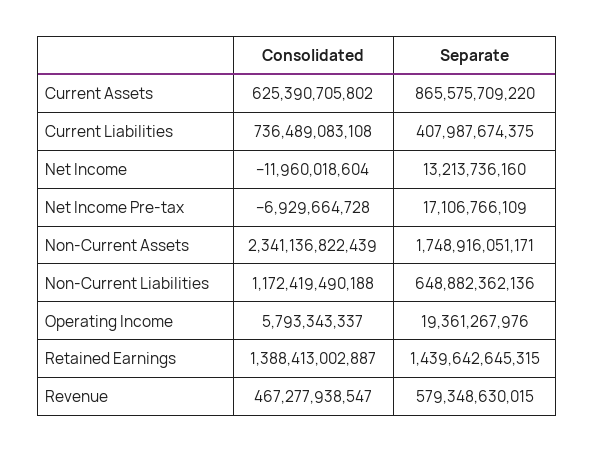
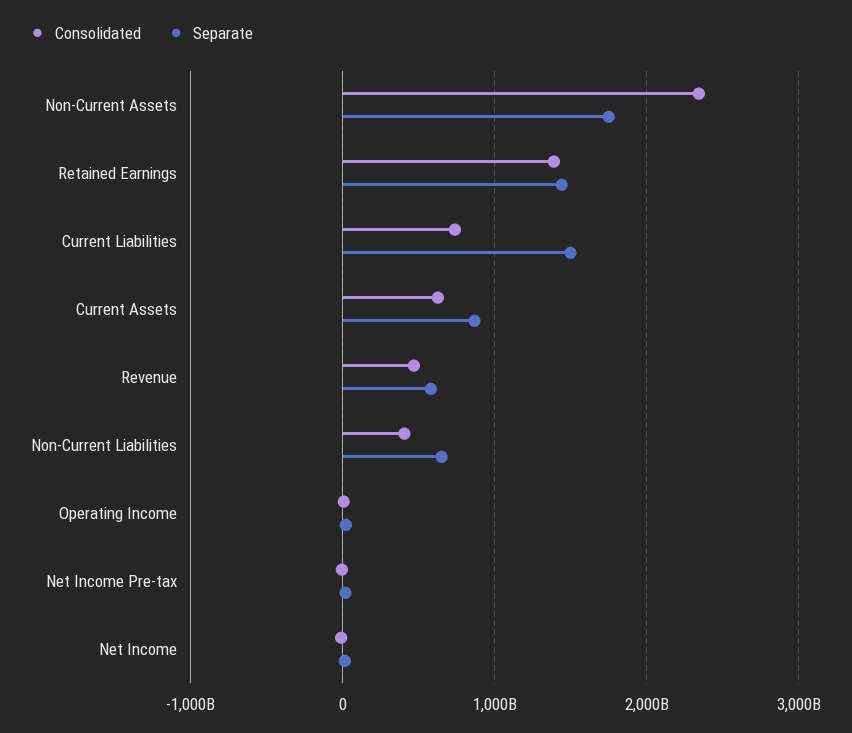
Separate, Current Liabilities: 407987674375 -> 1500000000000
Consolidated, Non-Current Liabilities: 1172419490188 -> 400000000000

